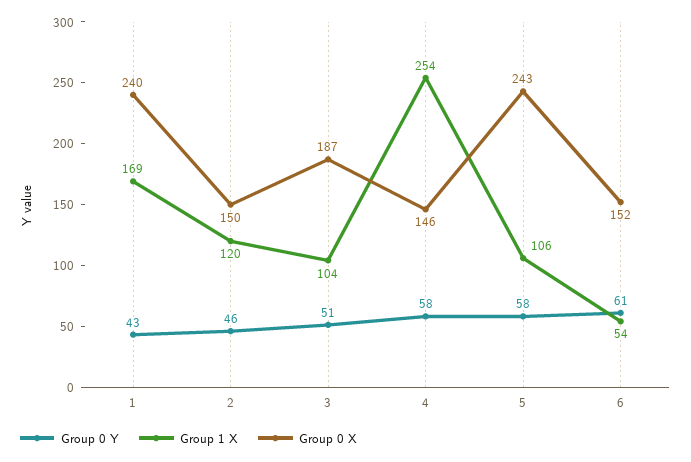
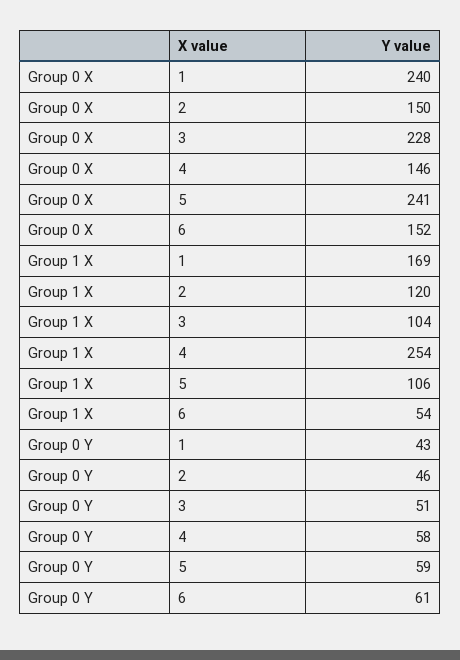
Group 0 X, 3: 187 -> 228
Group 0 Y, 5: 58 -> 59
Group 0 X, 5: 243 -> 241

